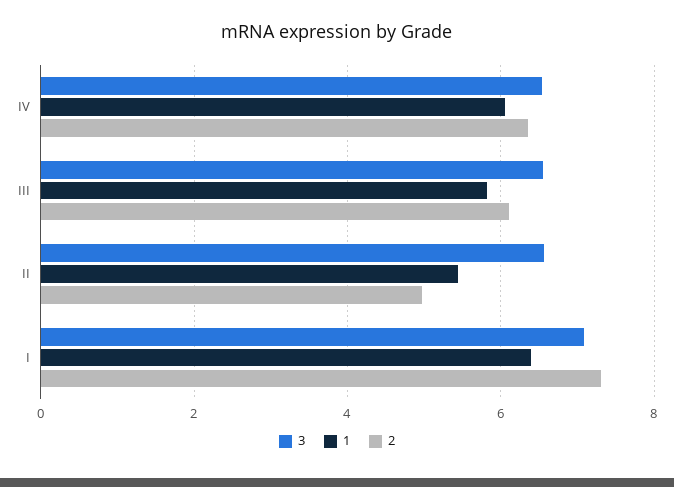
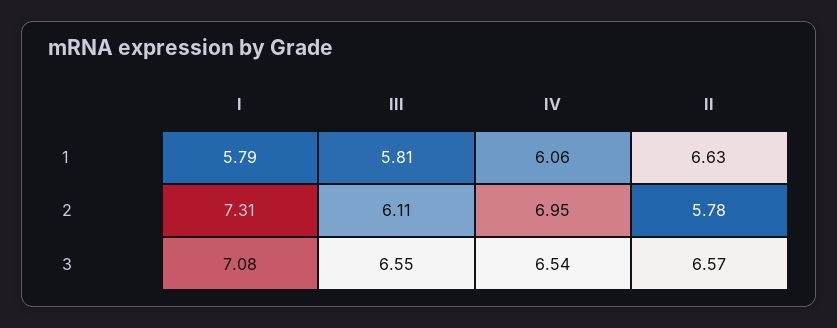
2, IV: 6.4 -> 6.95
1, II: 5.4 -> 6.63
2, II: 5 -> 5.78
1, I: 6.4 -> 5.79

